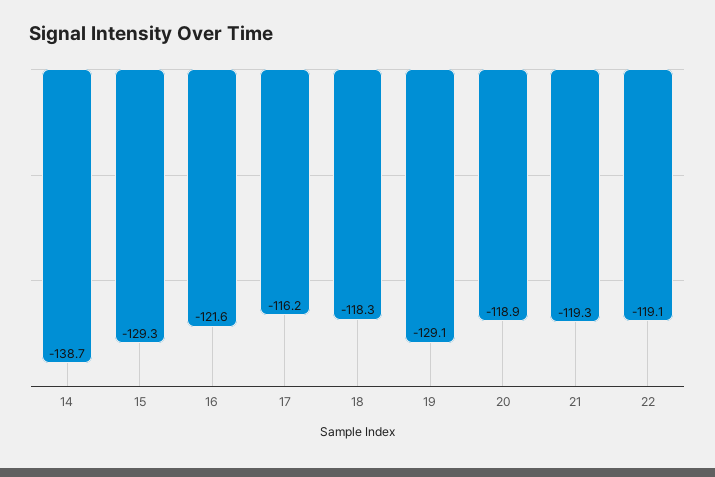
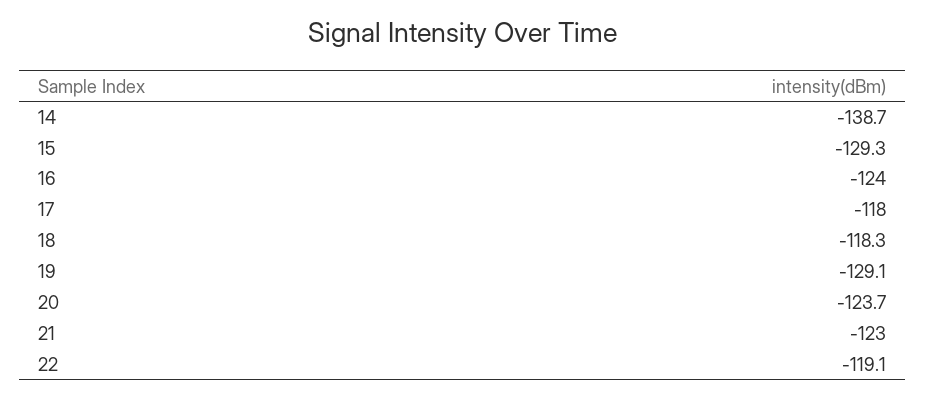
16: -121.6 -> -124
17: -116.2 -> -118
20: -118.9 -> -123.7
21: -119.3 -> -123

